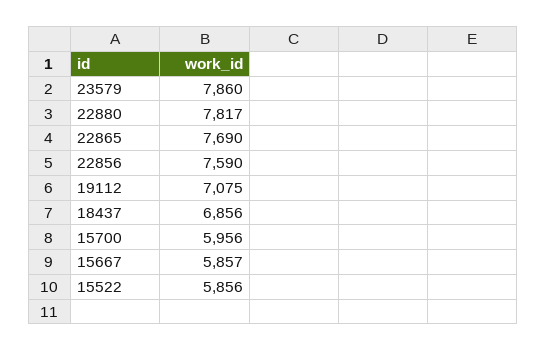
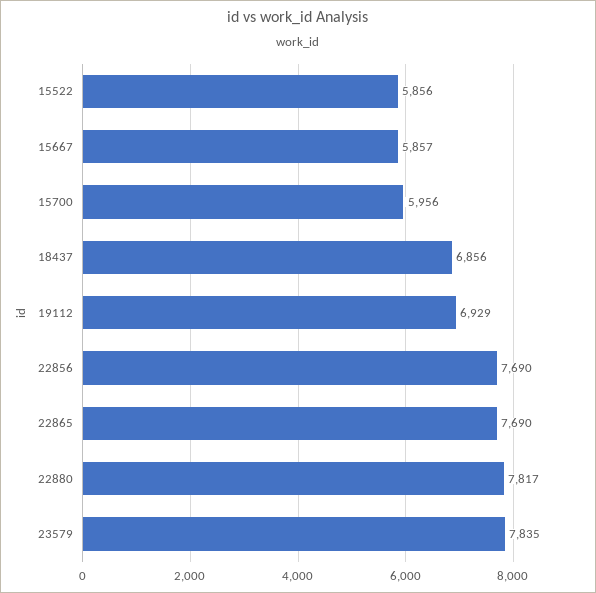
23579: 7860 -> 7835
22856: 7590 -> 7690
19112: 7075 -> 6929

